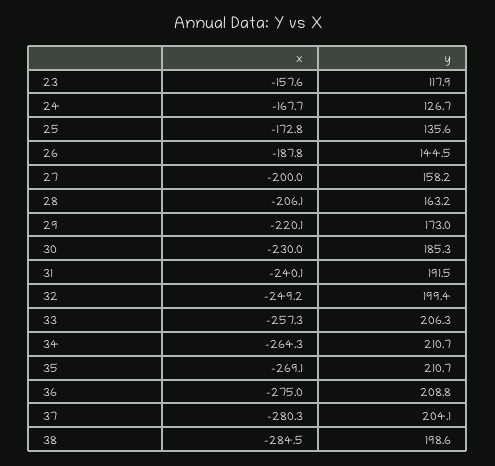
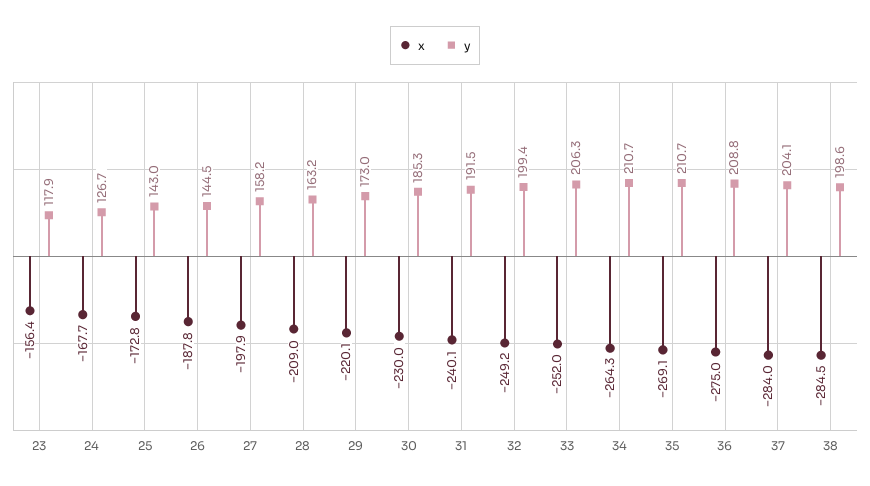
x, 23: -157.6 -> -156.4
y, 25: 135.6 -> 143
x, 27: -200 -> -197.9
x, 28: -206.1 -> -209
x, 33: -257.3 -> -252
x, 37: -280.3 -> -284

